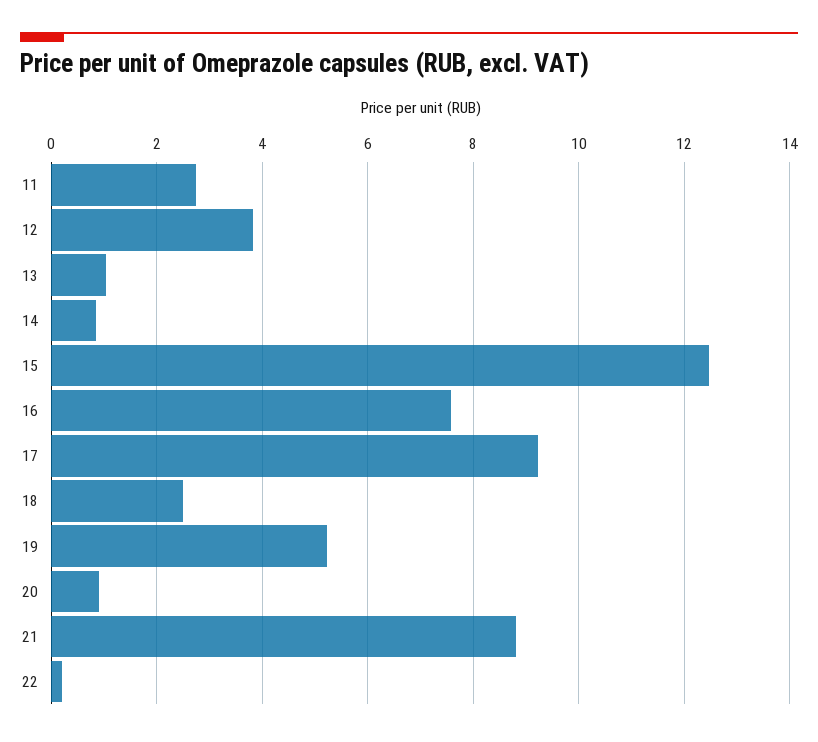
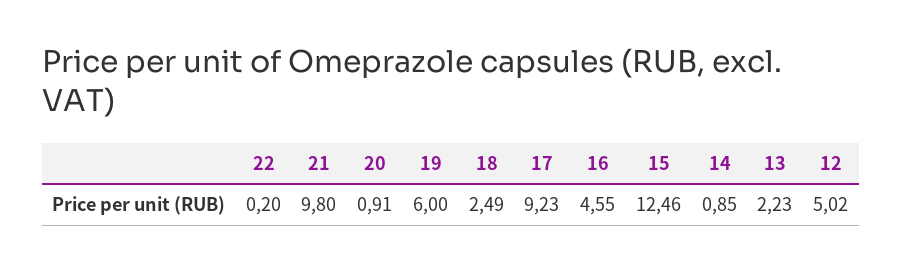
11: 2.8 -> none
12: 3.8 -> 5.02
13: 1 -> 2.23
16: 7.6 -> 4.55
19: 5.2 -> 6
21: 8.8 -> 9.8

